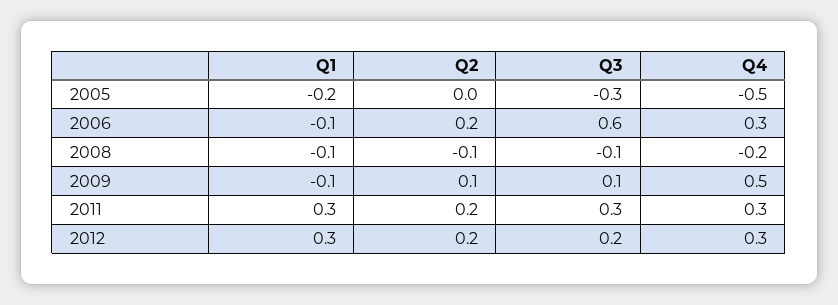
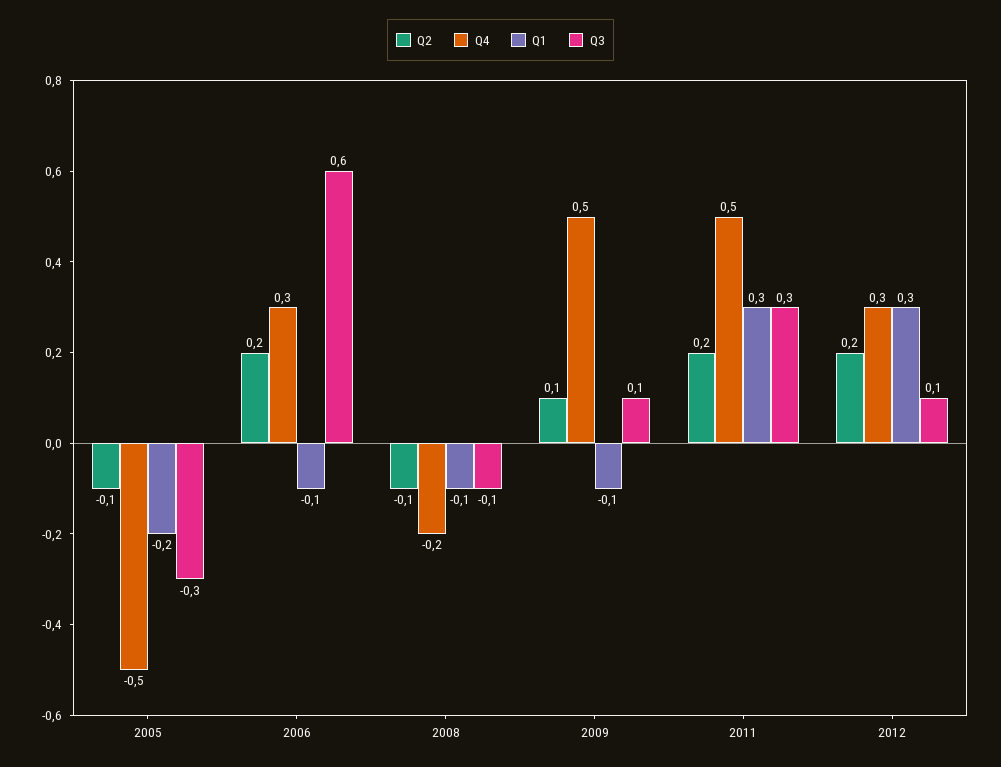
Q2, 2005: 0 -> -0.1
Q4, 2011: 0.3 -> 0.5
Q3, 2012: 0.2 -> 0.1

